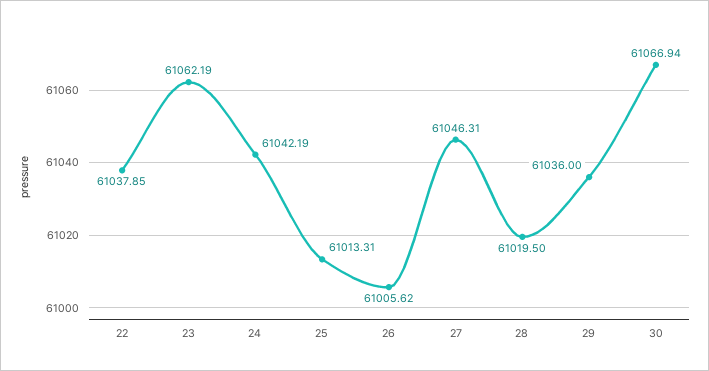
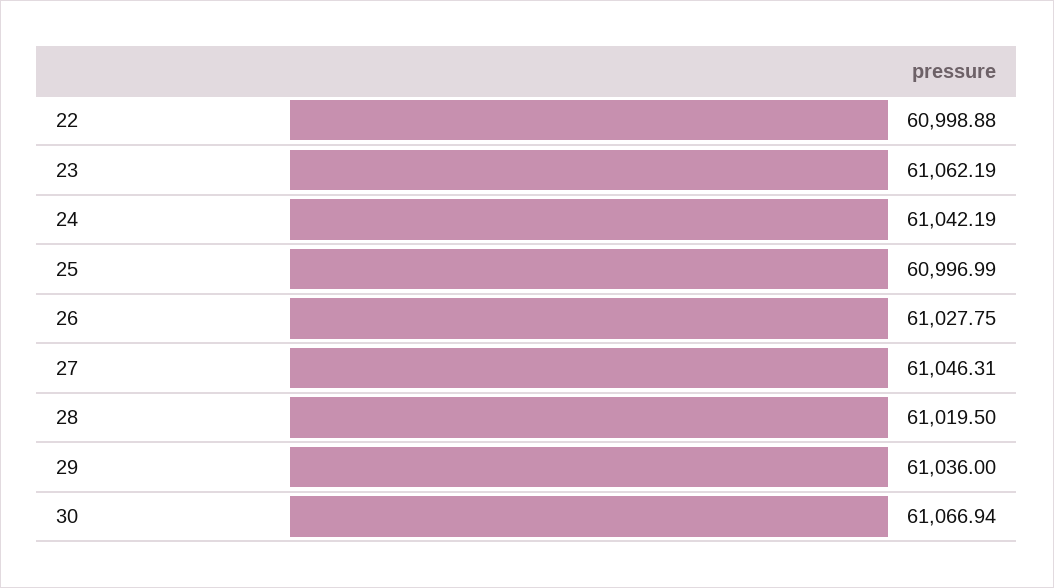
22: 61037.85 -> 60998.88
25: 61013.31 -> 60996.99
26: 61005.62 -> 61027.75

